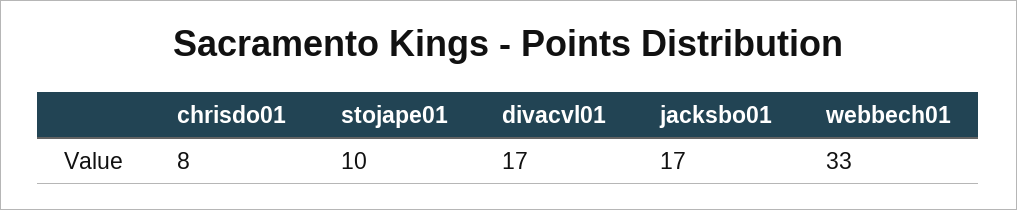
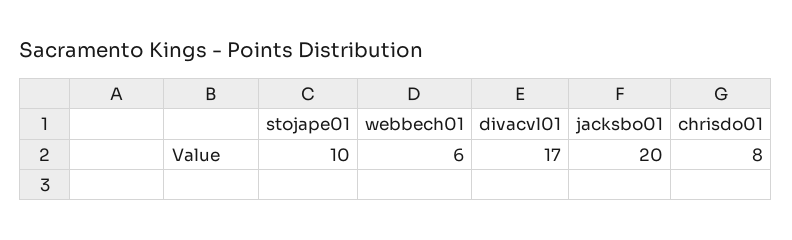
jacksbo01: 17 -> 20
webbech01: 33 -> 6

